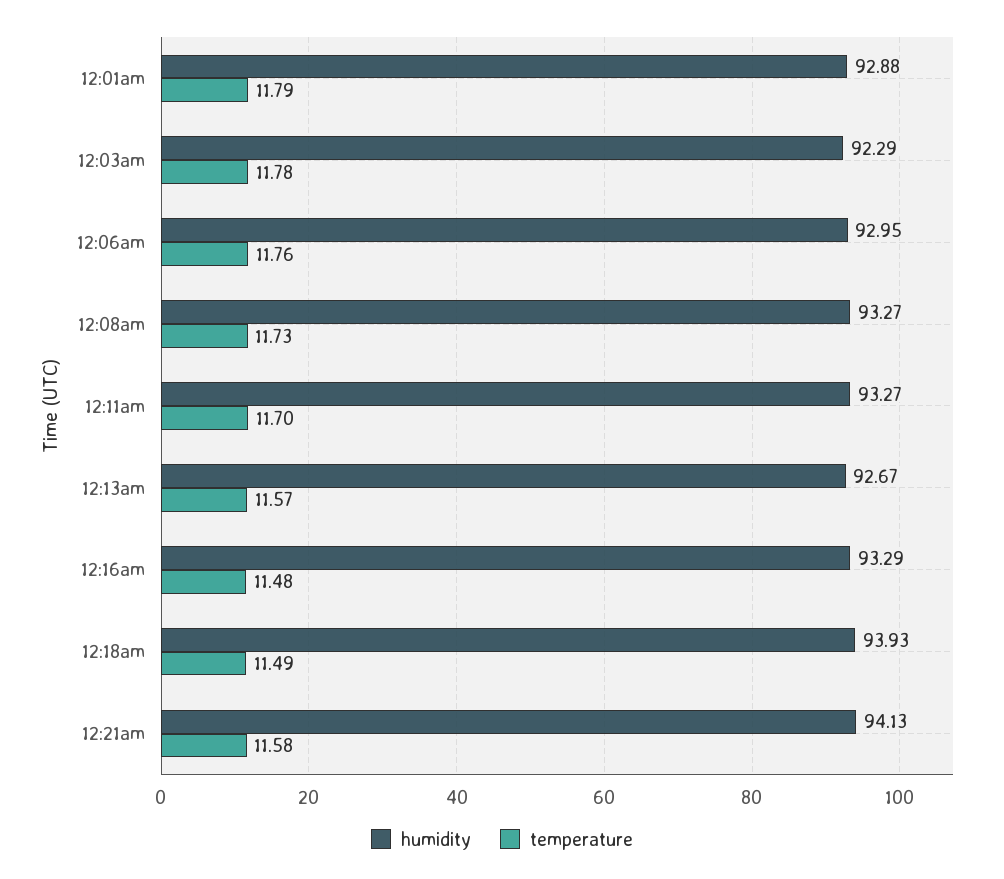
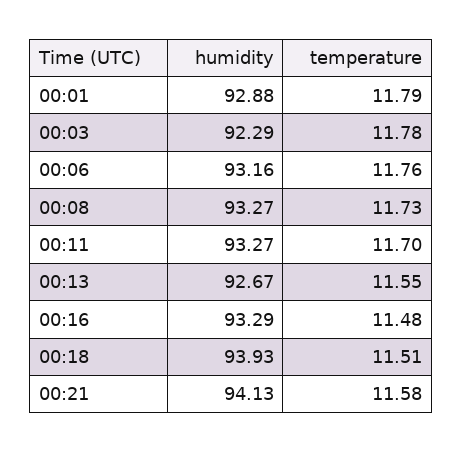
humidity, 12:06am: 92.95 -> 93.16
temperature, 12:13am: 11.57 -> 11.55
temperature, 12:18am: 11.49 -> 11.51

